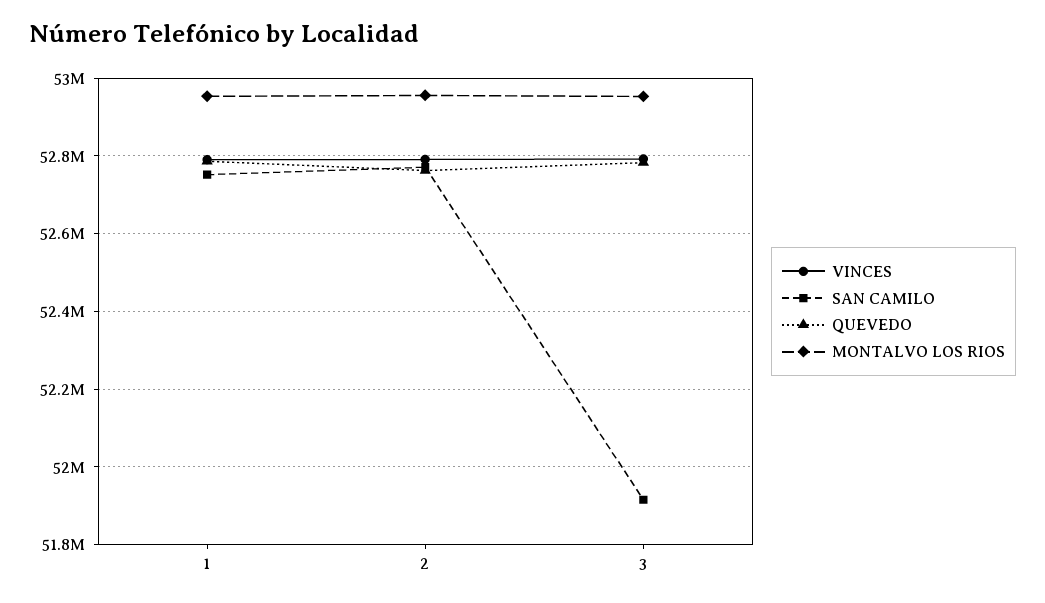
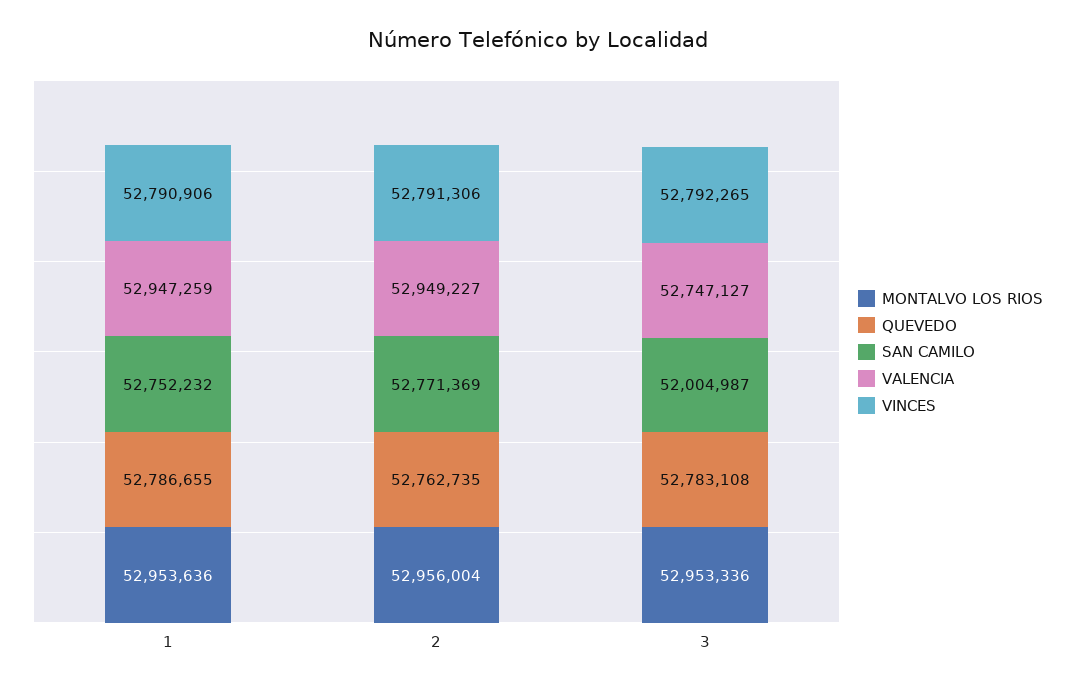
SAN CAMILO, 3: 51920000 -> 52004987
VALENCIA, 1: none -> 52947259
VALENCIA, 2: none -> 52949227
VALENCIA, 3: none -> 52747127

